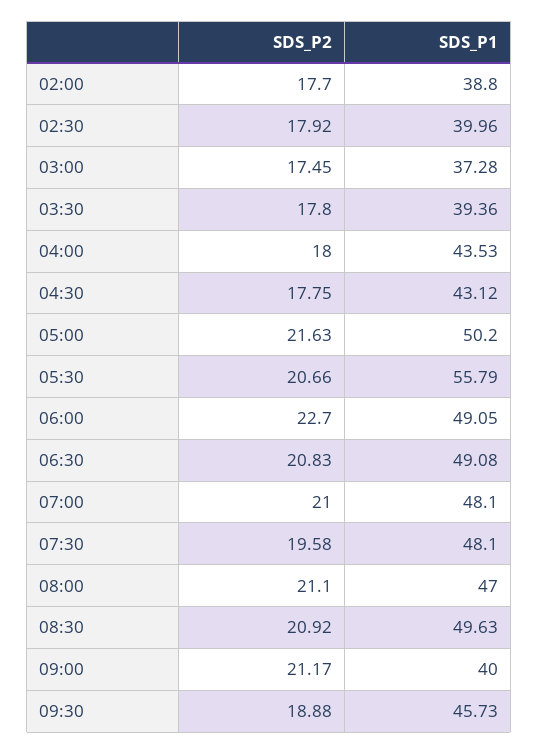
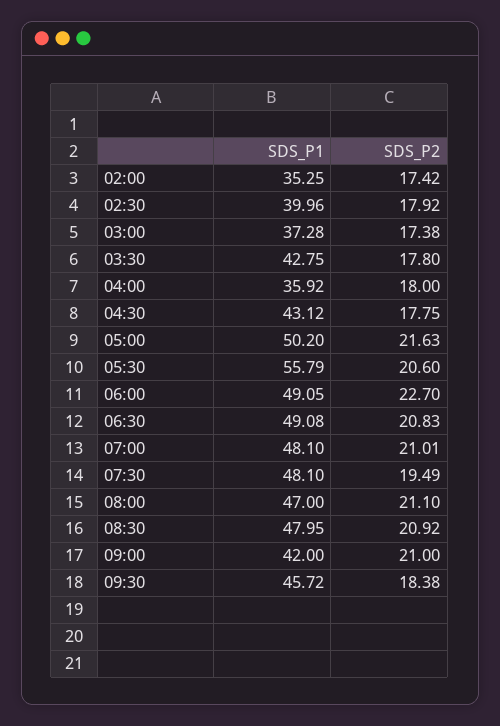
SDS_P2, 02:00: 17.7 -> 17.42
SDS_P1, 02:00: 38.8 -> 35.25
SDS_P2, 03:00: 17.45 -> 17.38
SDS_P1, 03:30: 39.36 -> 42.75
SDS_P1, 04:00: 43.53 -> 35.92
SDS_P2, 05:30: 20.66 -> 20.6
SDS_P2, 07:00: 21 -> 21.01
SDS_P2, 07:30: 19.58 -> 19.49
SDS_P1, 08:30: 49.63 -> 47.95
SDS_P2, 09:00: 21.17 -> 21
SDS_P1, 09:00: 40 -> 42
SDS_P2, 09:30: 18.88 -> 18.38
SDS_P1, 09:30: 45.73 -> 45.72

